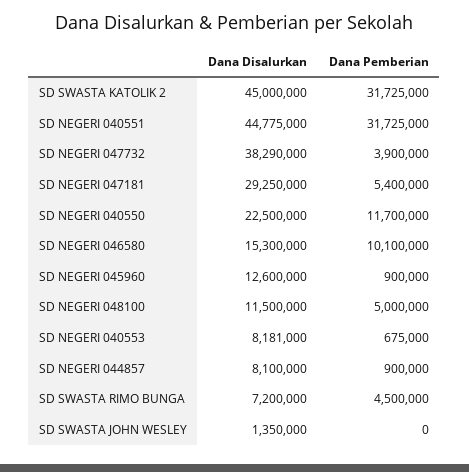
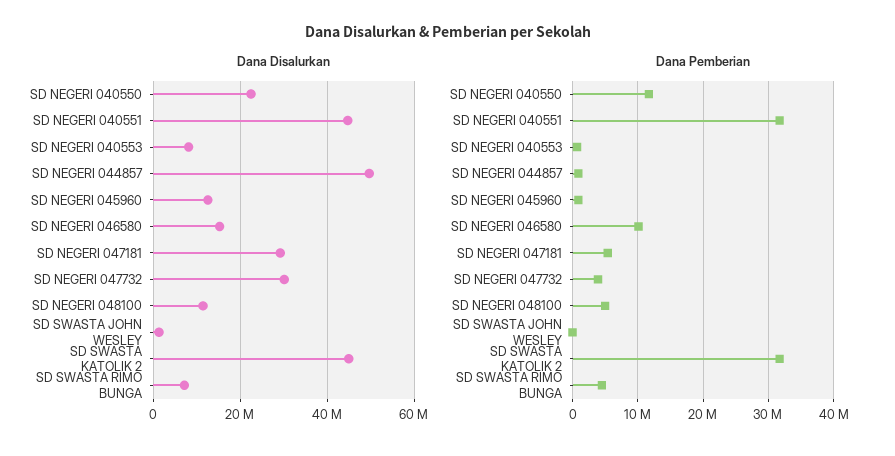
Dana Disalurkan, SD NEGERI 047732: 38290000 -> 30000000
Dana Disalurkan, SD NEGERI 044857: 8100000 -> 50000000

